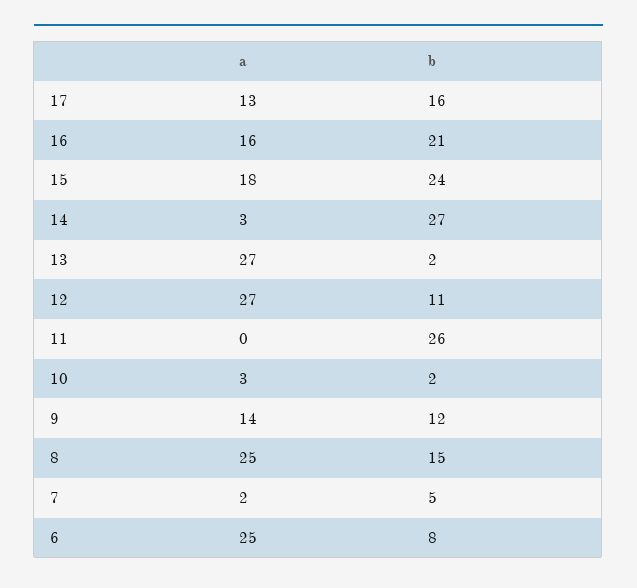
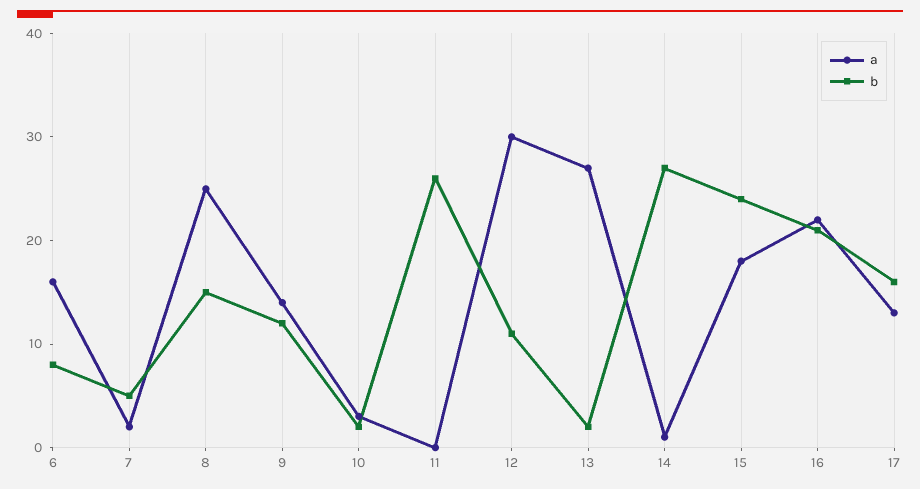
a, 16: 16 -> 22
a, 14: 3 -> 1
a, 12: 27 -> 30
a, 6: 25 -> 16

